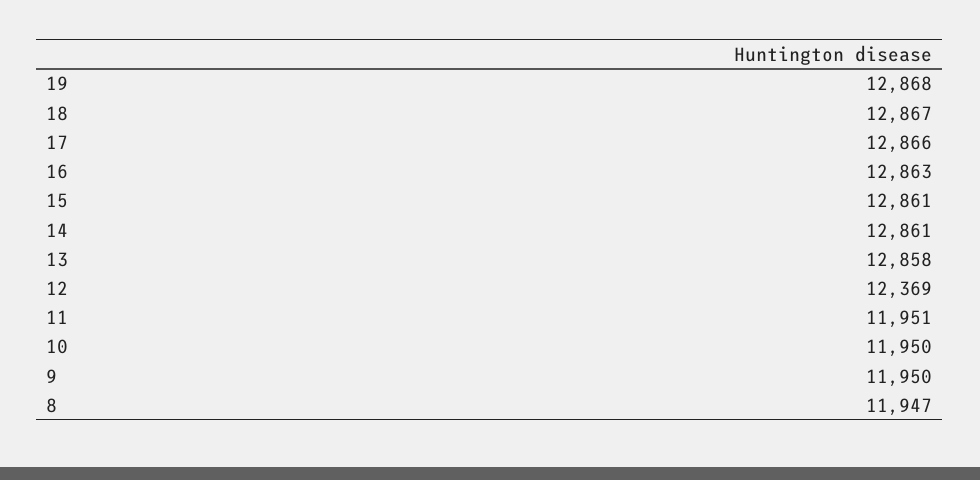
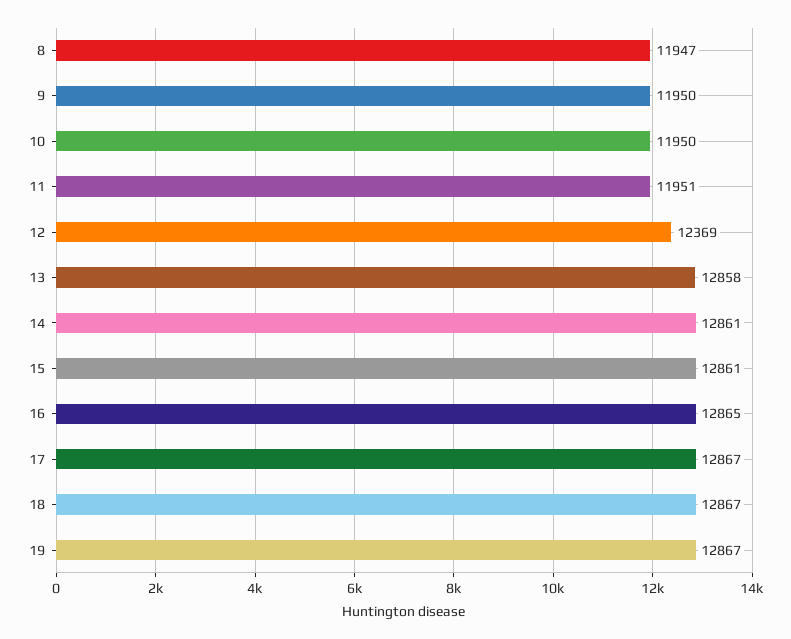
19: 12868 -> 12867
17: 12866 -> 12867
16: 12863 -> 12865

